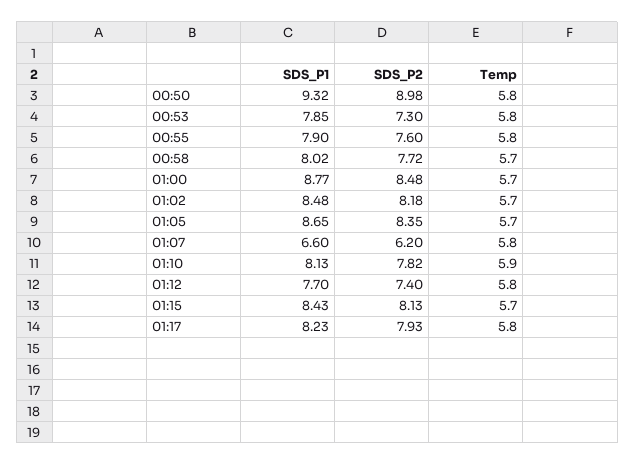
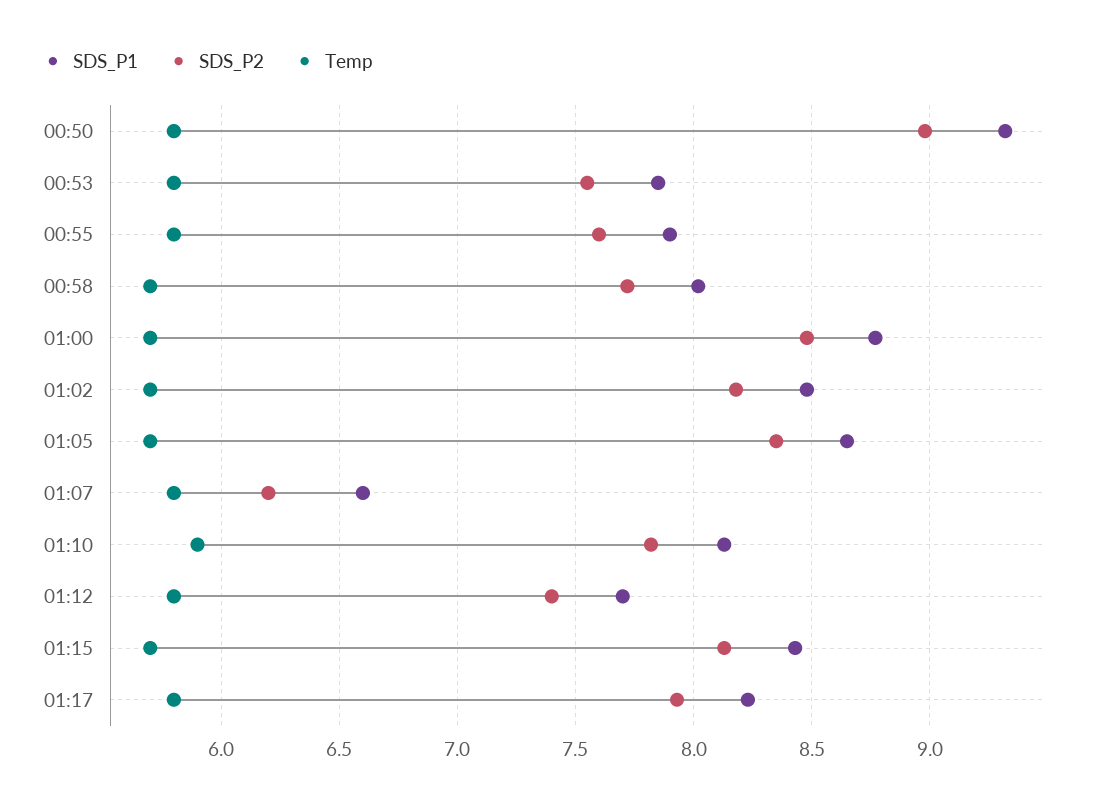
SDS_P2, 00:53: 7.3 -> 7.55

